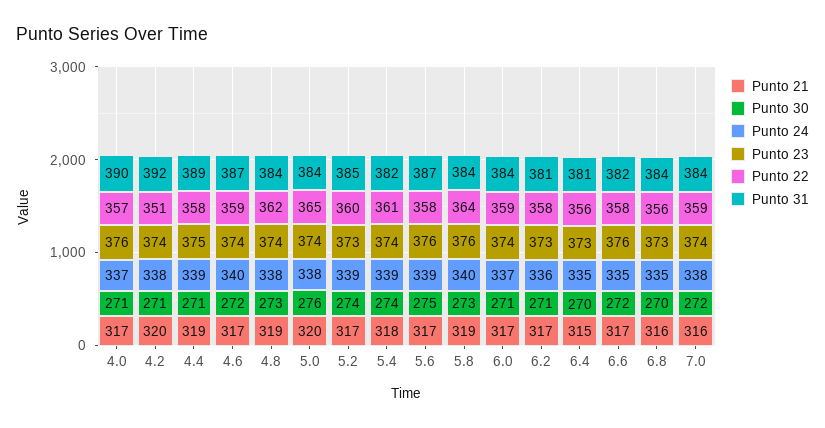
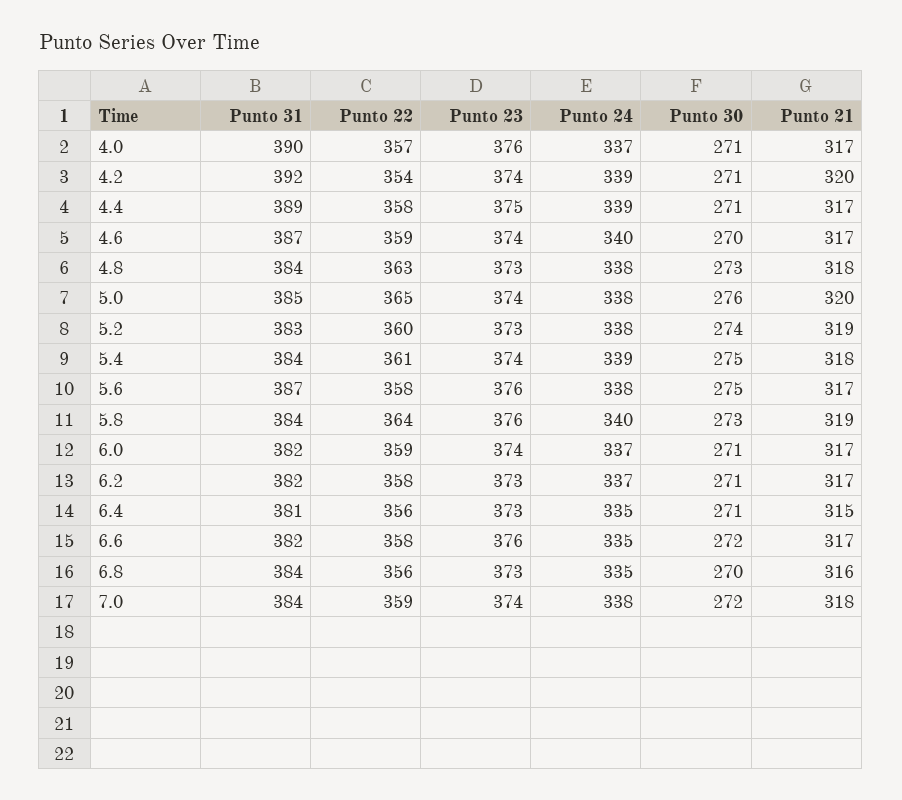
Punto 24, 4.2: 338 -> 339
Punto 22, 4.2: 351 -> 354
Punto 21, 4.4: 319 -> 317
Punto 30, 4.6: 272 -> 270
Punto 21, 4.8: 319 -> 318
Punto 23, 4.8: 374 -> 373
Punto 22, 4.8: 362 -> 363
Punto 31, 5.0: 384 -> 385
Punto 21, 5.2: 317 -> 319
Punto 24, 5.2: 339 -> 338
Punto 31, 5.2: 385 -> 383
Punto 30, 5.4: 274 -> 275
Punto 31, 5.4: 382 -> 384
Punto 24, 5.6: 339 -> 338
Punto 31, 6.0: 384 -> 382
Punto 24, 6.2: 336 -> 337
Punto 31, 6.2: 381 -> 382
Punto 30, 6.4: 270 -> 271
Punto 21, 7.0: 316 -> 318

